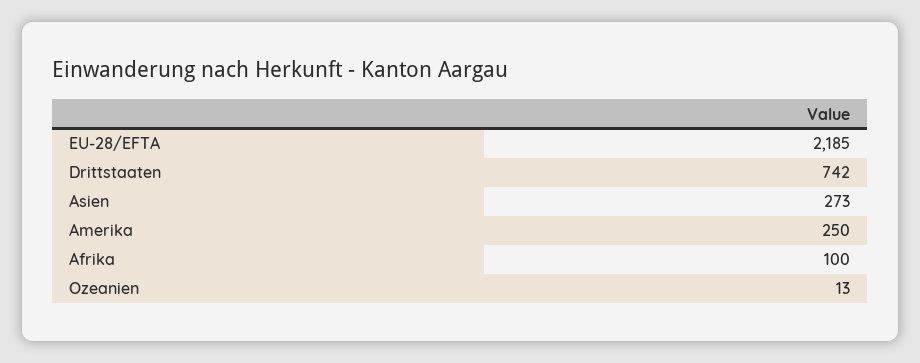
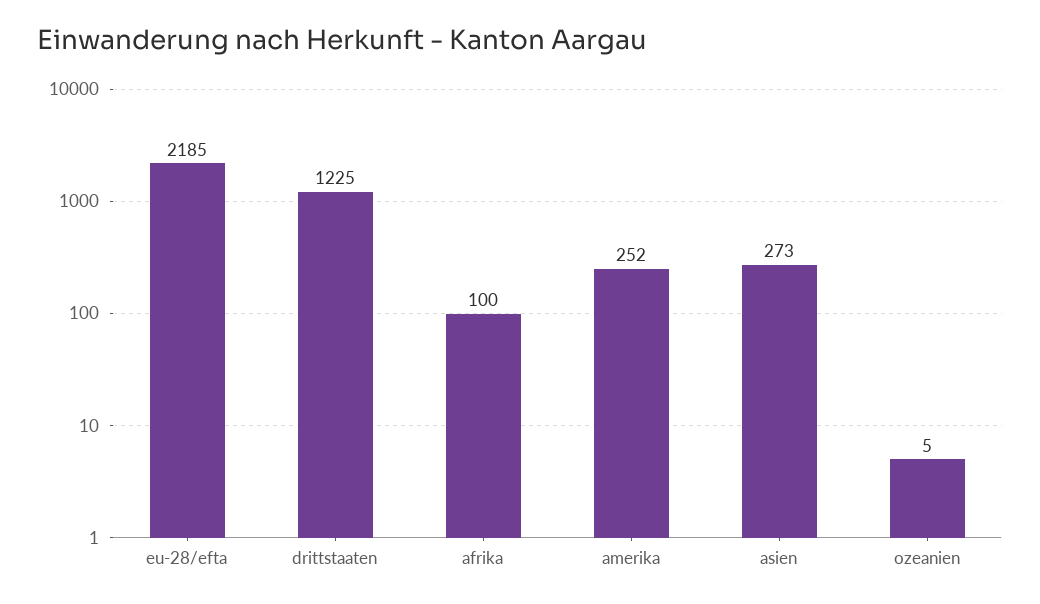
Drittstaaten: 742 -> 1225
Amerika: 250 -> 252
Ozeanien: 13 -> 5

